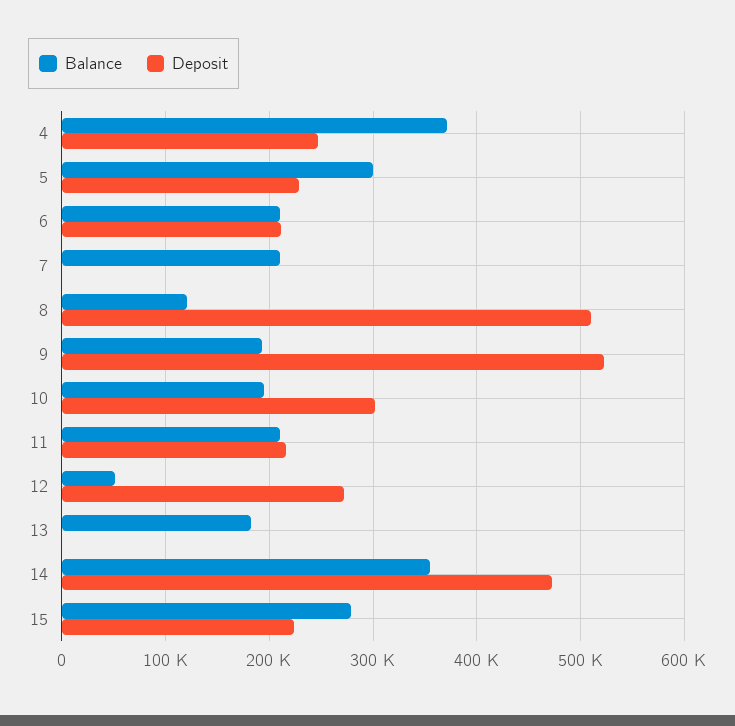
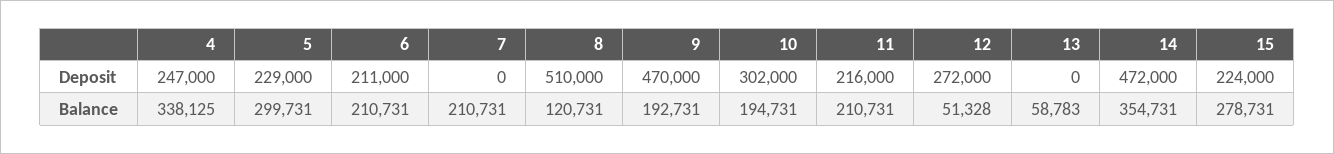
Balance, 4: 370000 -> 338125
Deposit, 9: 520000 -> 470000
Balance, 13: 180000 -> 58783

